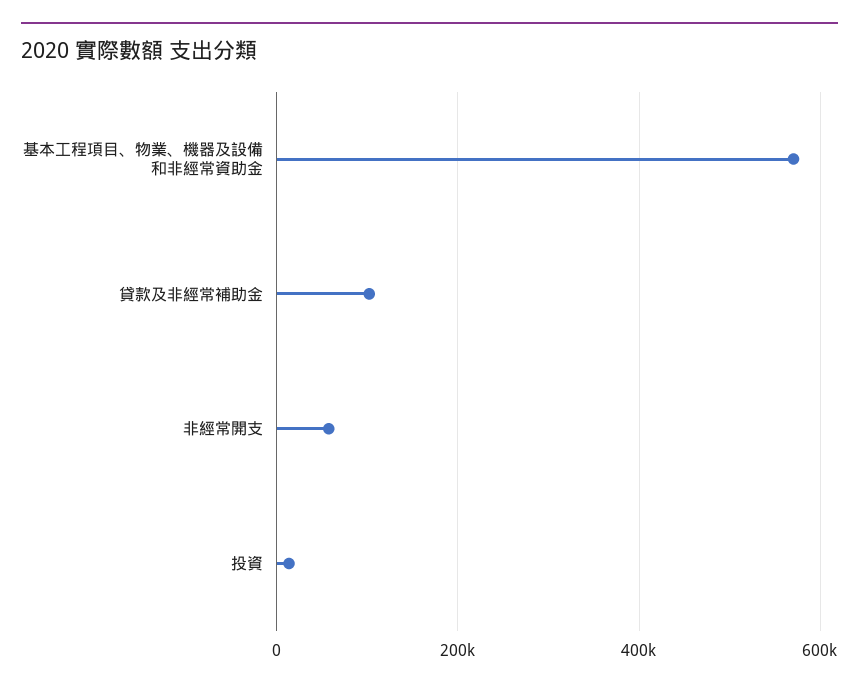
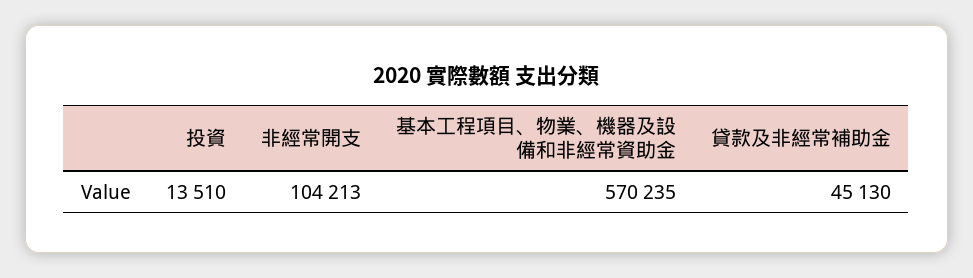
貸款及非經常補助金: 100000 -> 45130
非經常開支: 60000 -> 104213

